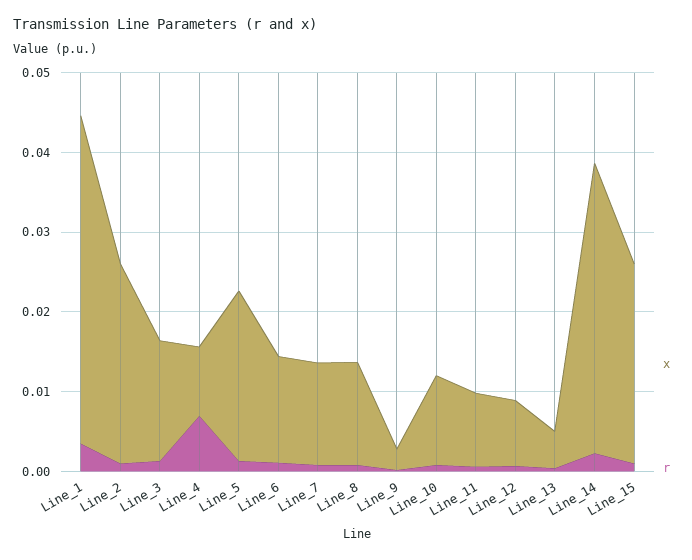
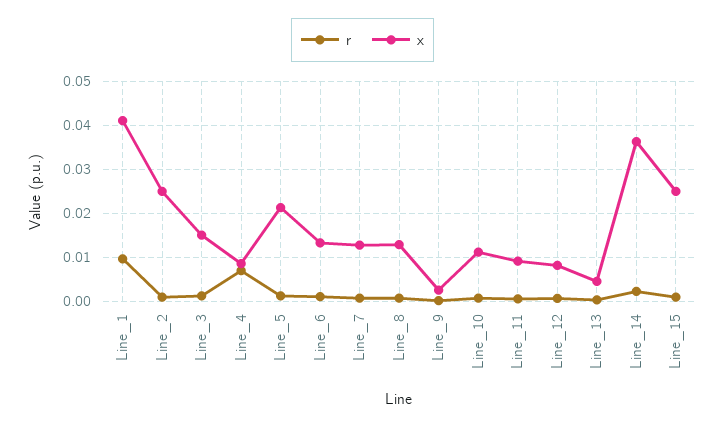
r, Line_1: 0.004 -> 0.01

